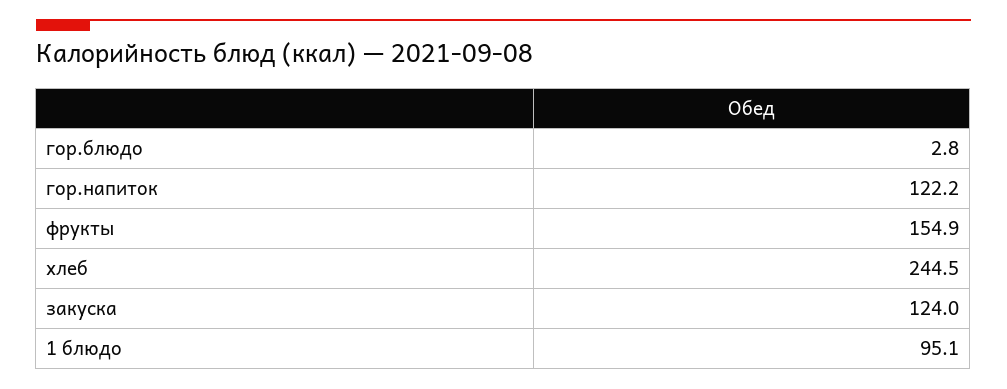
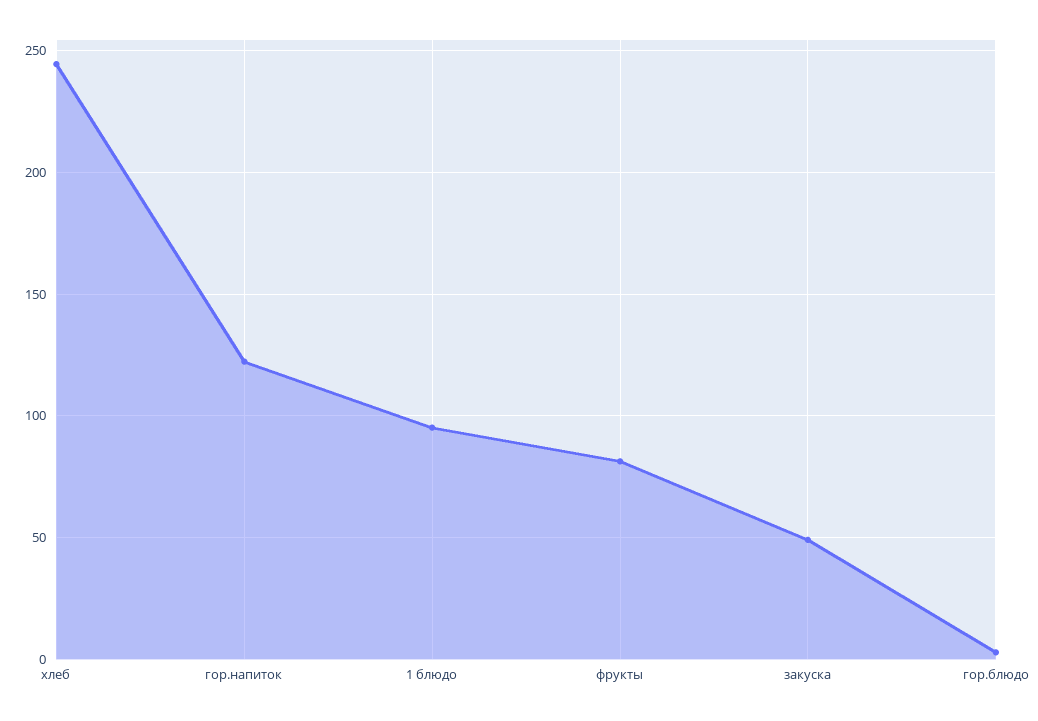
фрукты: 154.9 -> 80
закуска: 124 -> 50

